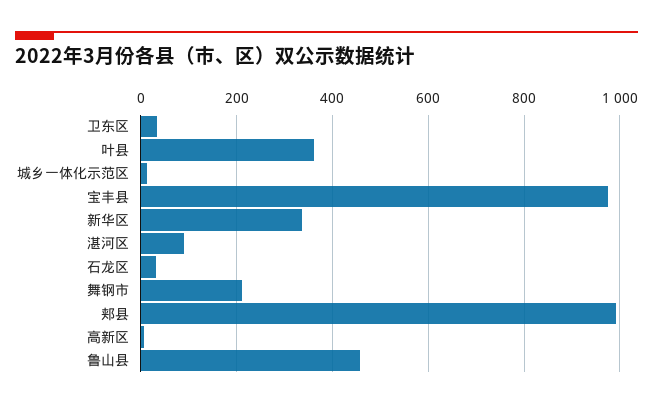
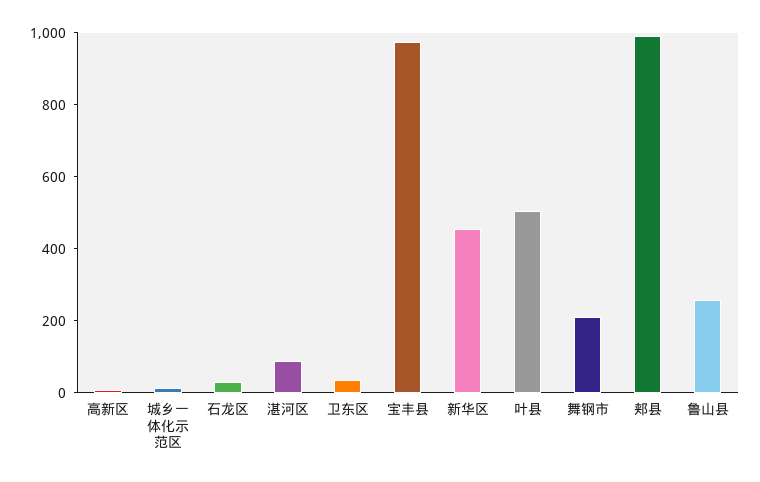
叶县: 360 -> 500
新华区: 340 -> 450
鲁山县: 460 -> 250

